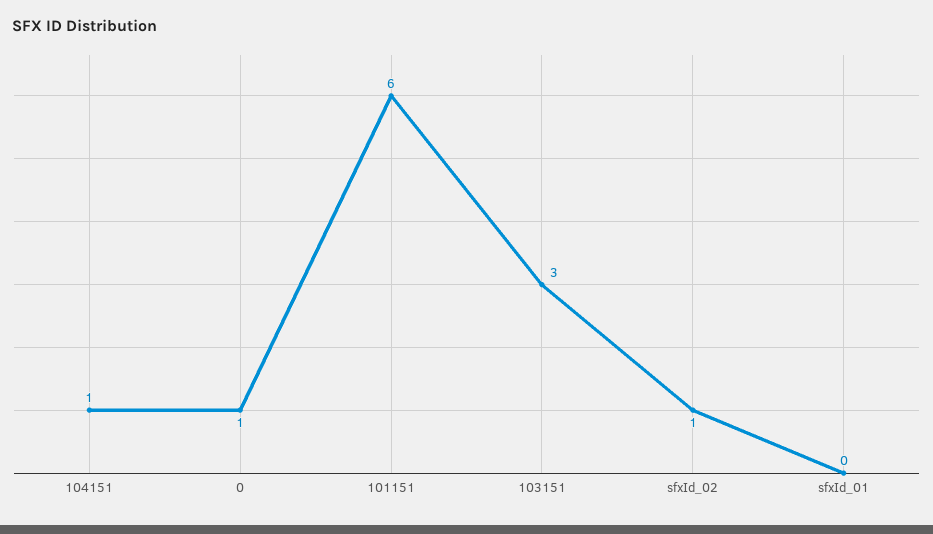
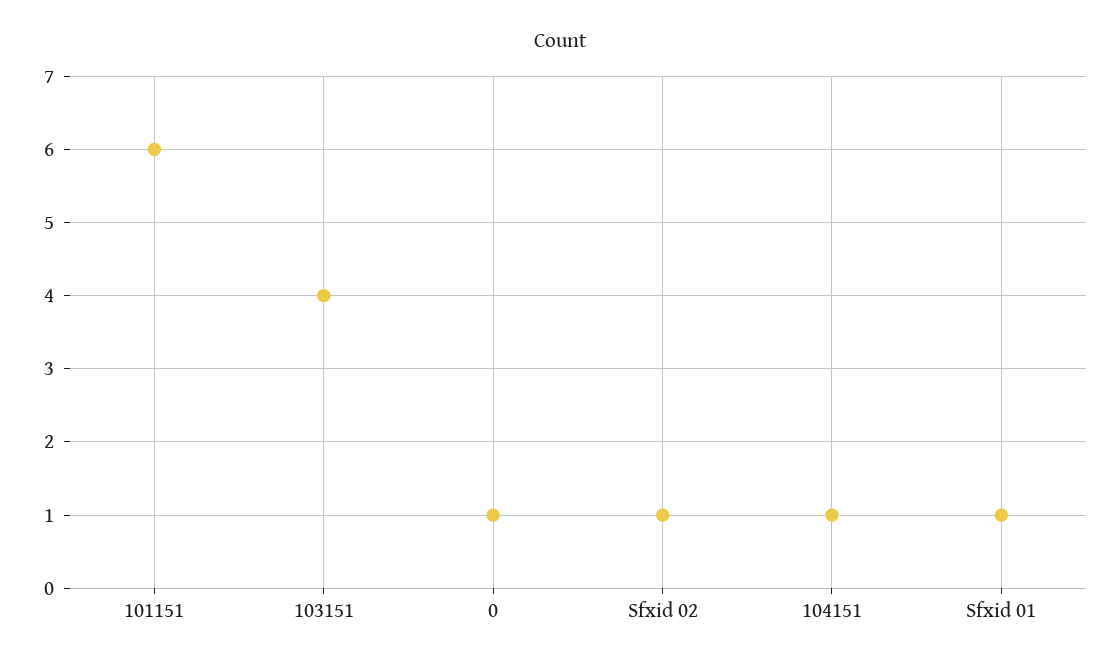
103151: 3 -> 4
sfxId_01: 0 -> 1

